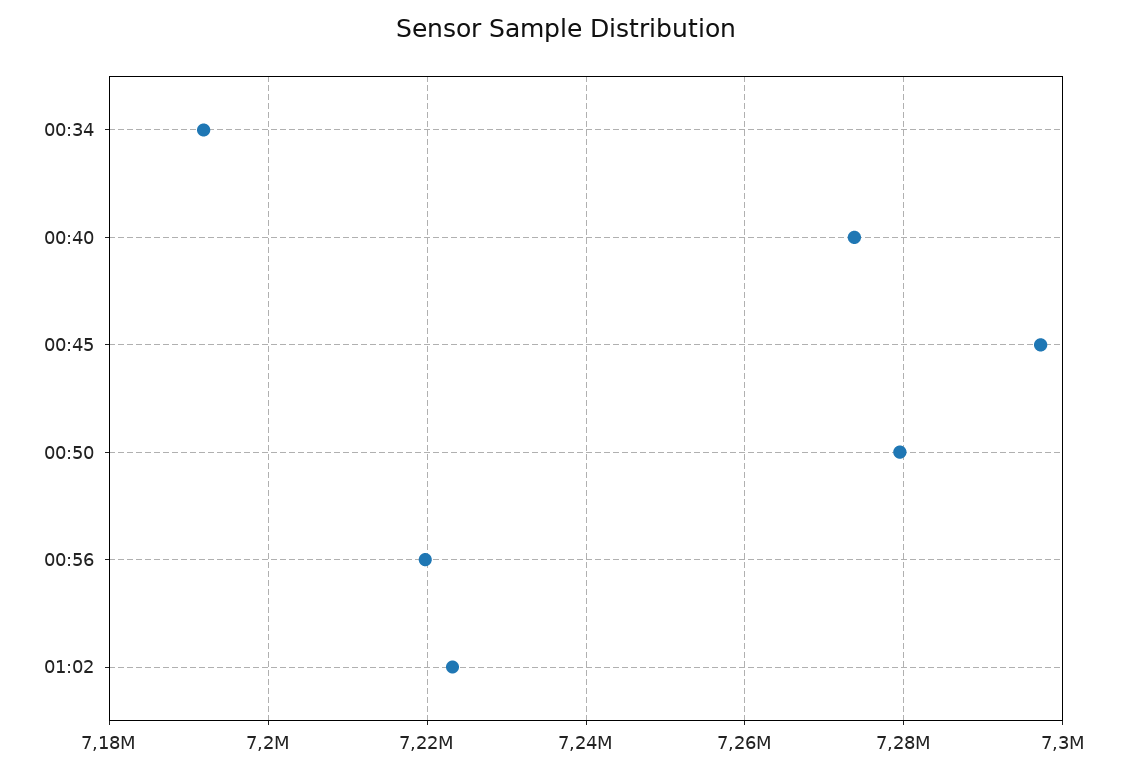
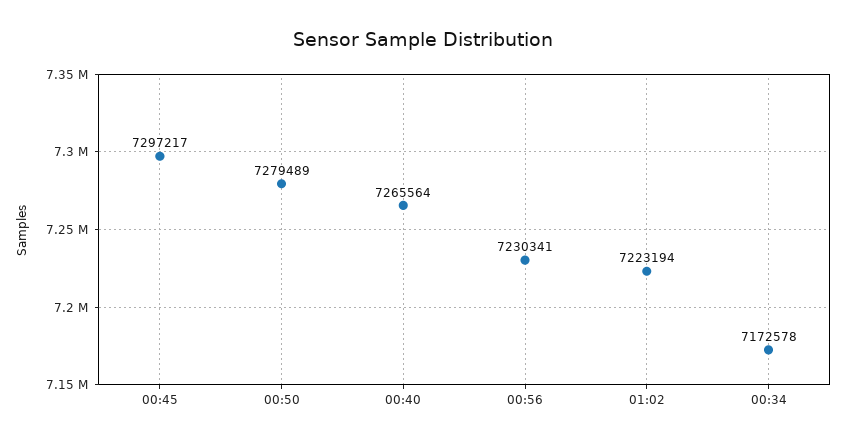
00:34: 7192000 -> 7172578
00:40: 7274000 -> 7265564
00:56: 7220000 -> 7230341

